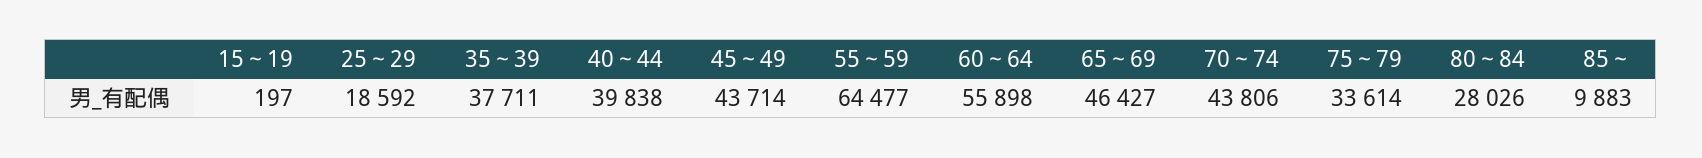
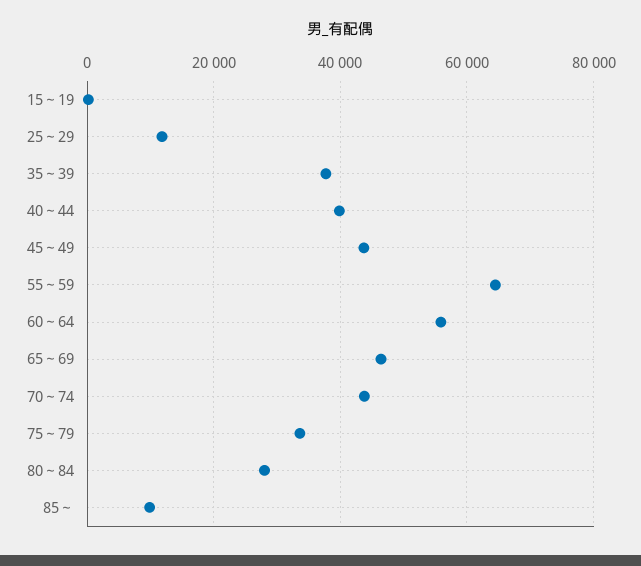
25～29: 18592 -> 12000

